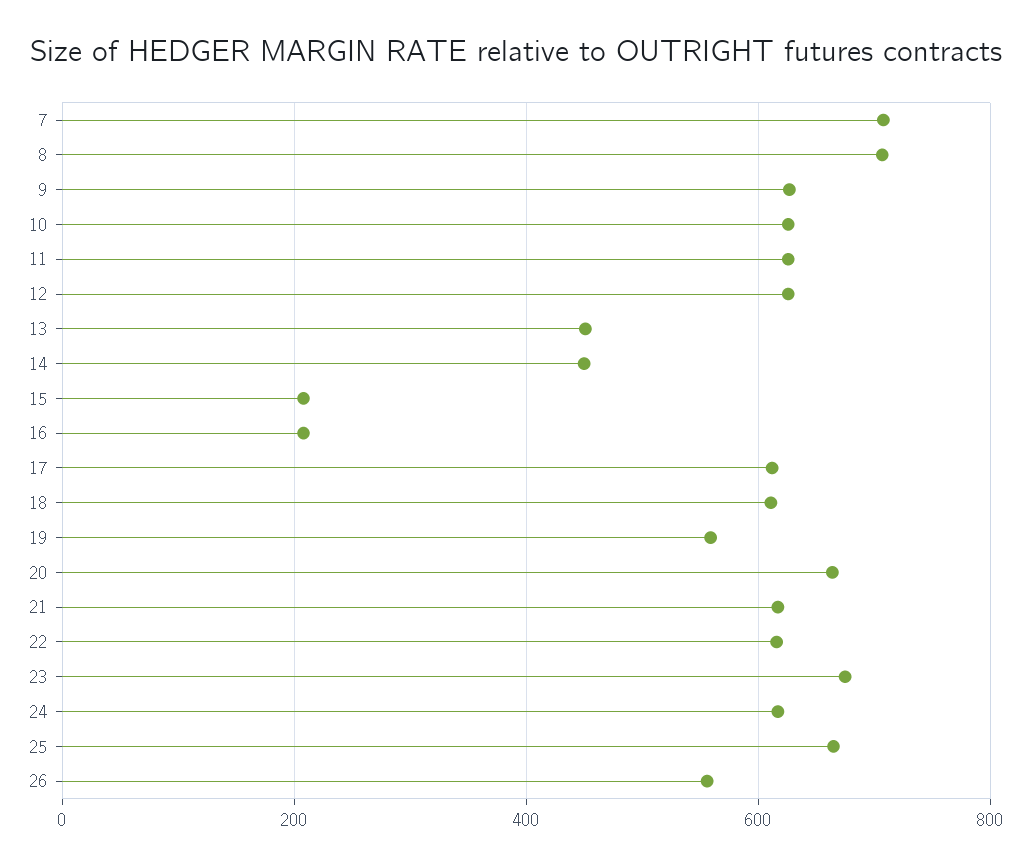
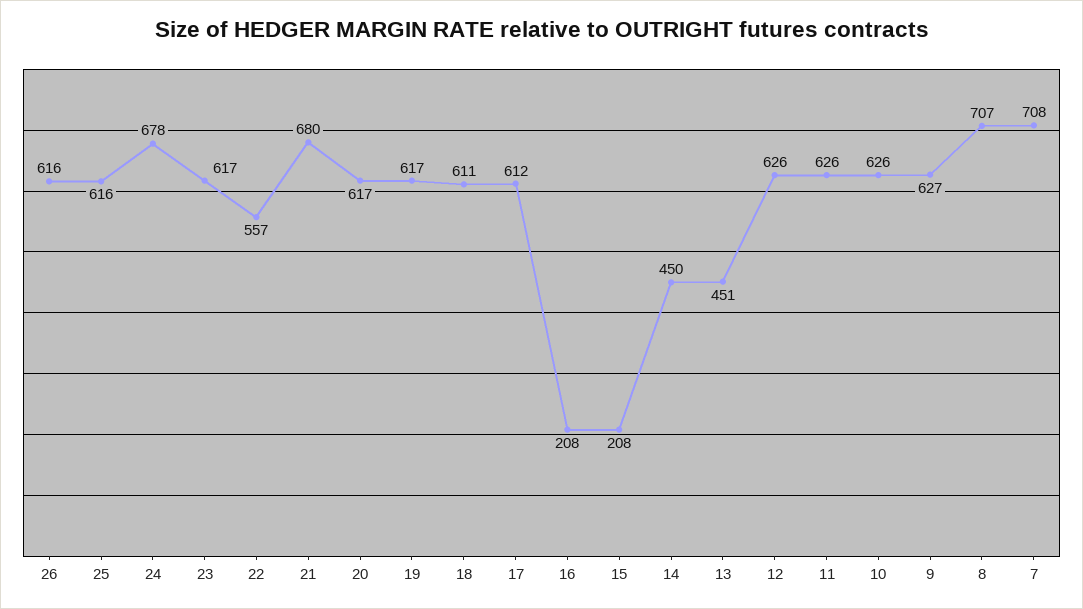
19: 560 -> 617
20: 660 -> 617
21: 620 -> 680
22: 620 -> 557
23: 680 -> 617
24: 620 -> 678
25: 660 -> 616
26: 560 -> 616

